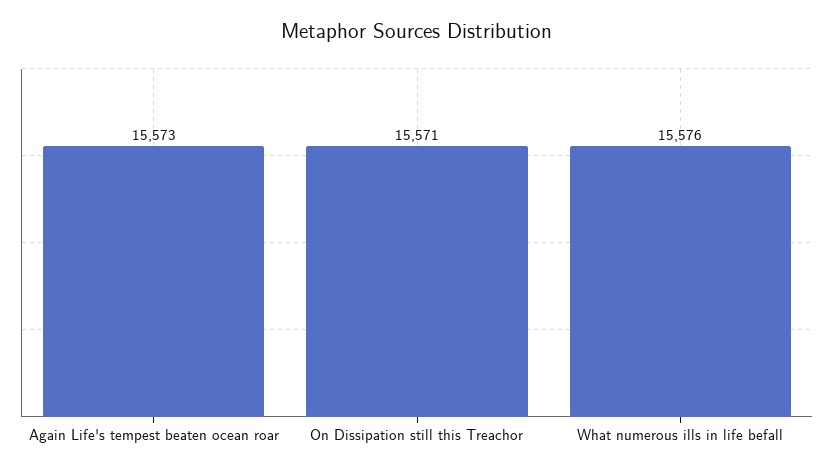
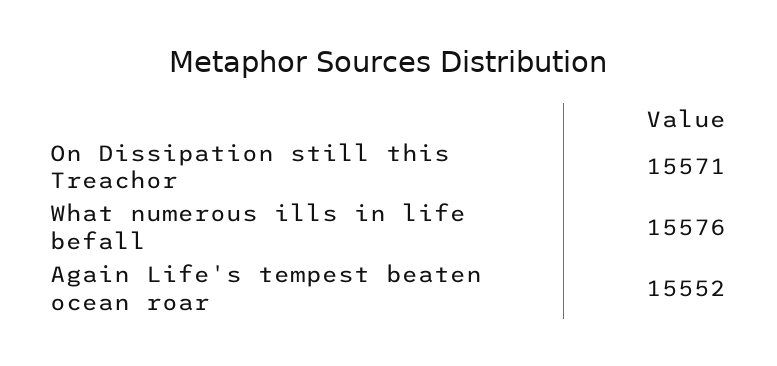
Again Life's tempest beaten ocean roar: 15573 -> 15552

